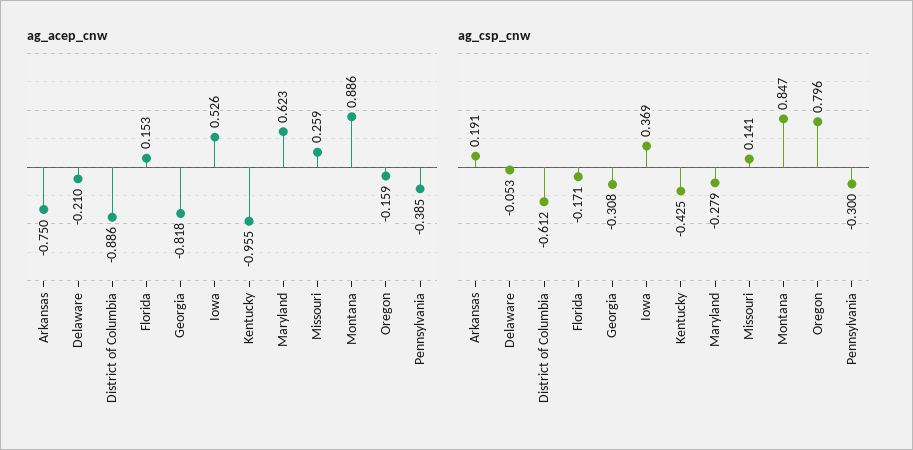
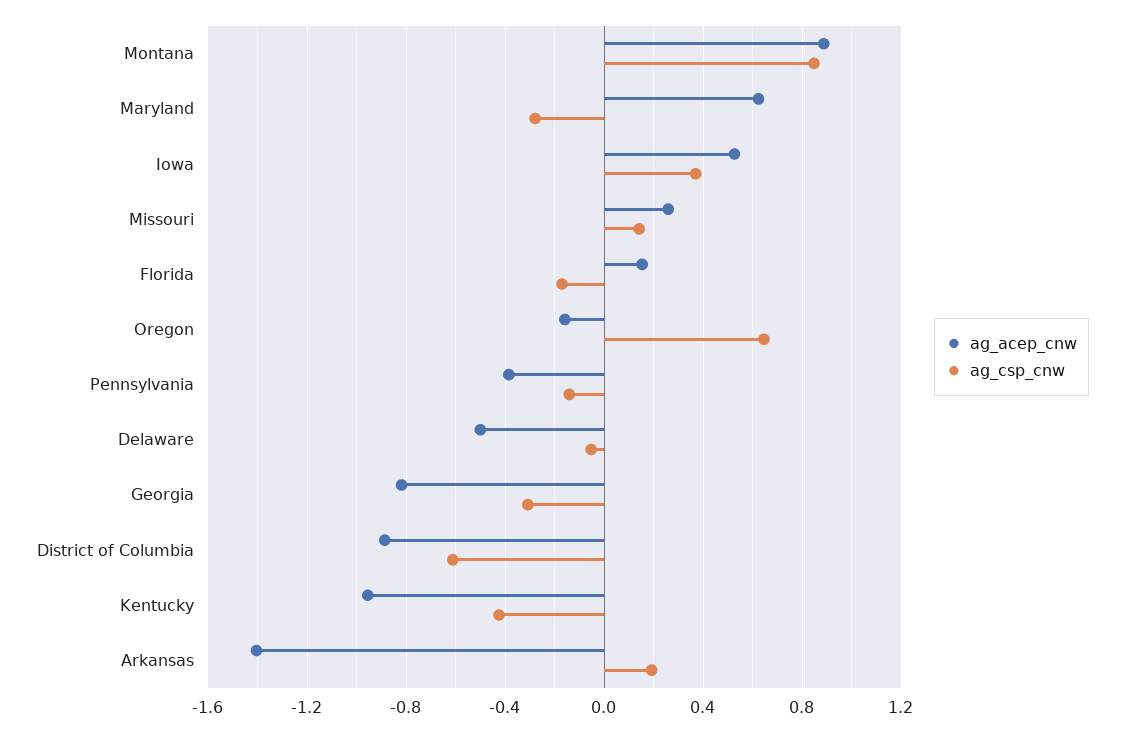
ag_acep_cnw, Arkansas: -0.75 -> -1.4
ag_acep_cnw, Delaware: -0.21 -> -0.5
ag_csp_cnw, Oregon: 0.796 -> 0.65
ag_csp_cnw, Pennsylvania: -0.3 -> -0.15

